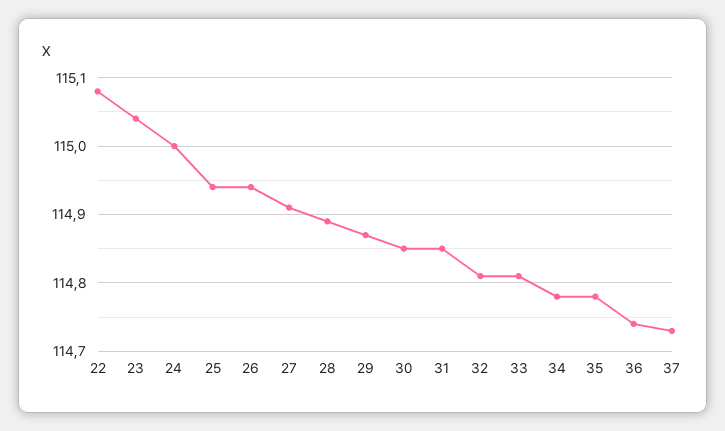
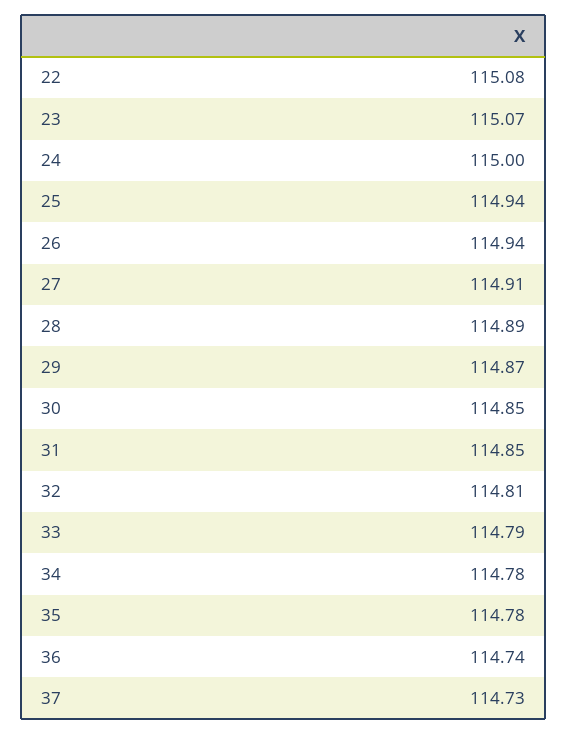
23: 115.04 -> 115.07
33: 114.81 -> 114.79

